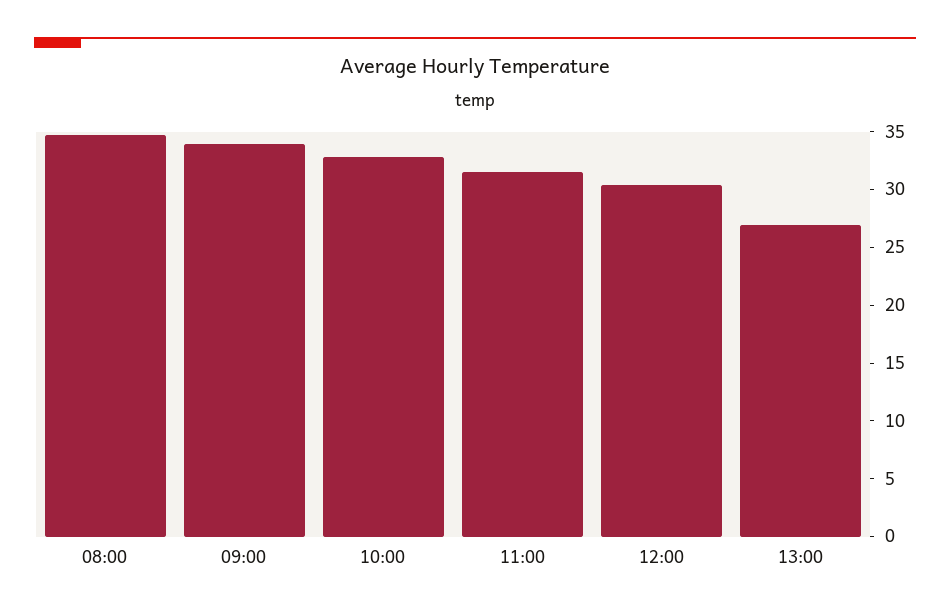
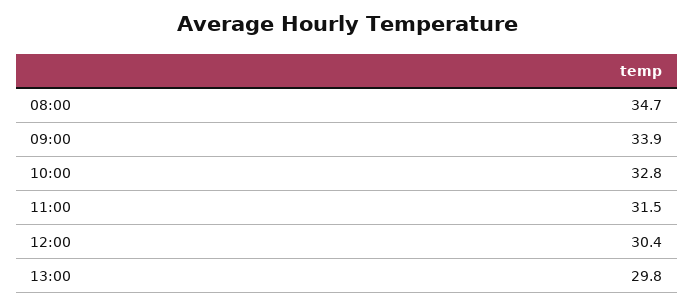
13:00: 27 -> 29.8

